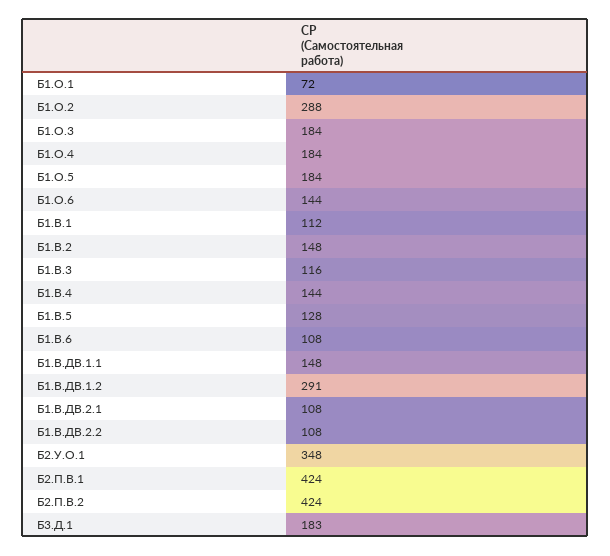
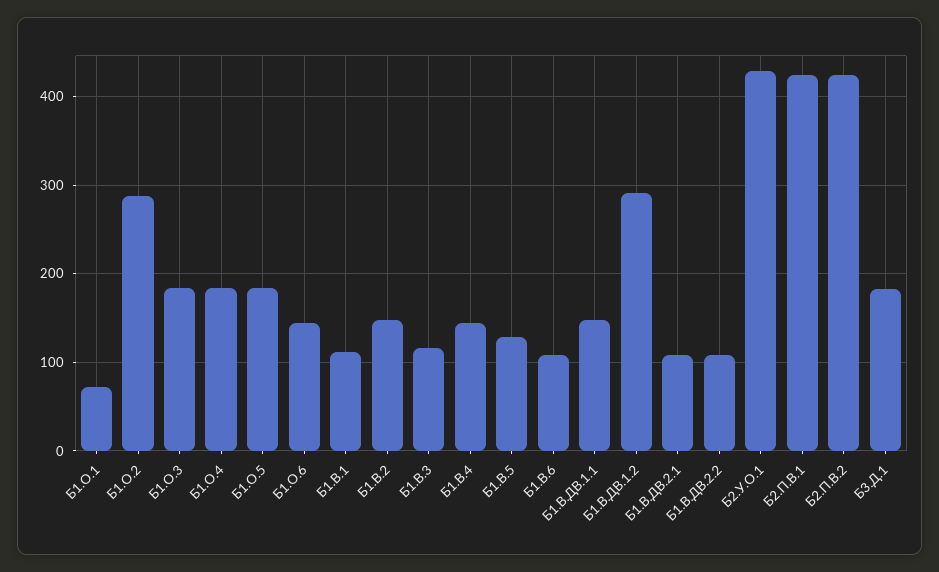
Б2.У.О.1: 348 -> 430

